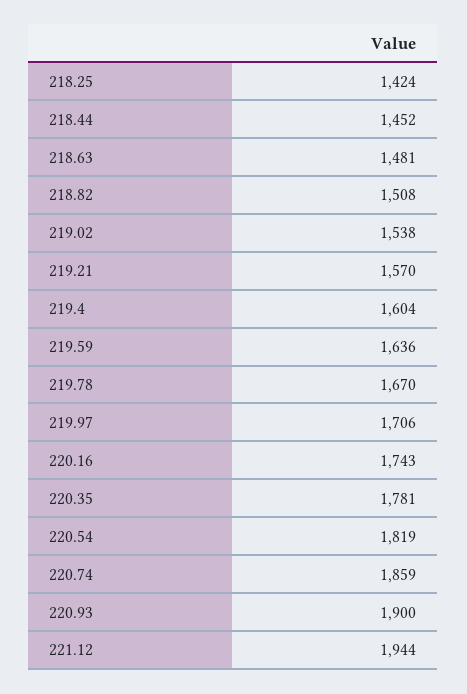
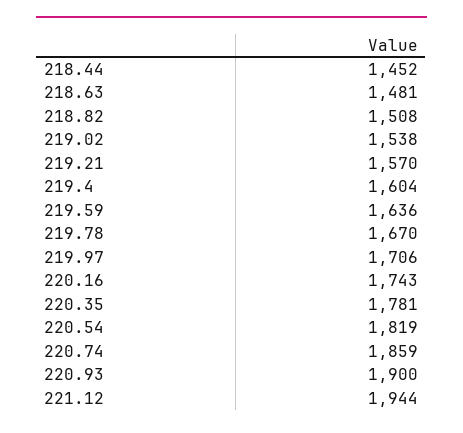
218.25: 1424 -> none

